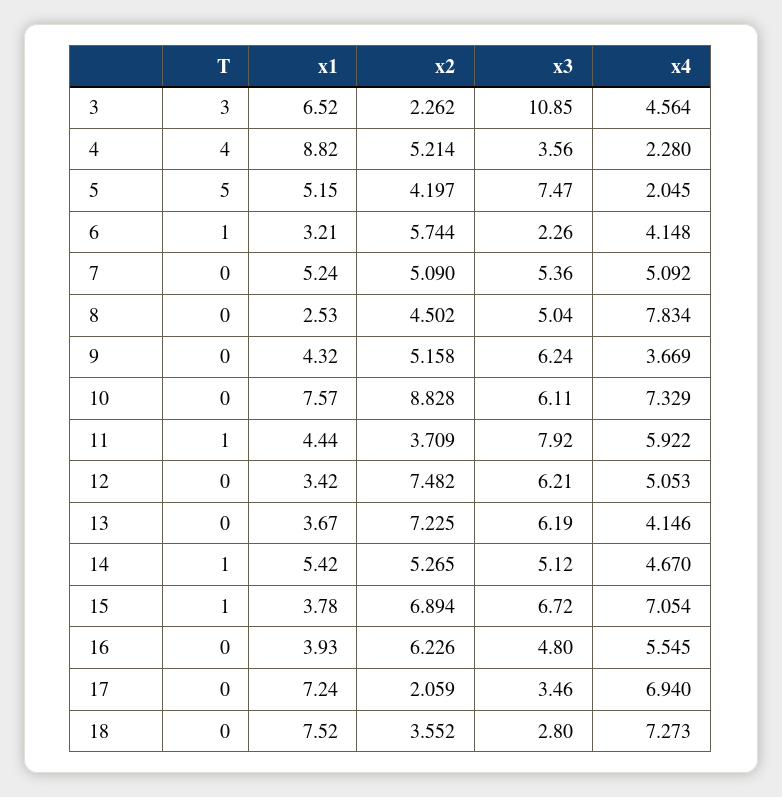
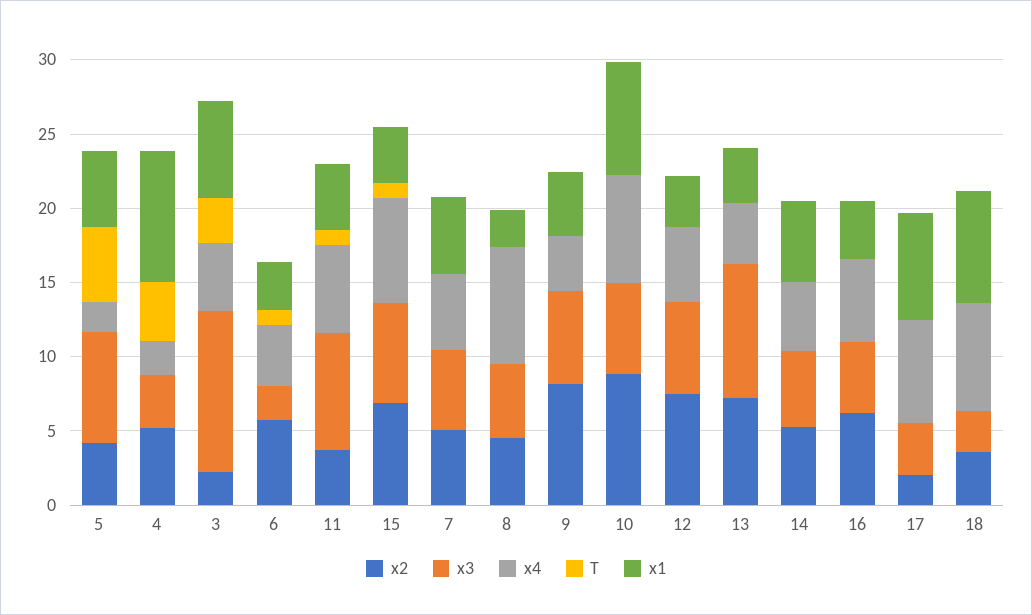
x2, 9: 5.158 -> 8
x3, 13: 6.19 -> 9
T, 14: 1 -> 0

